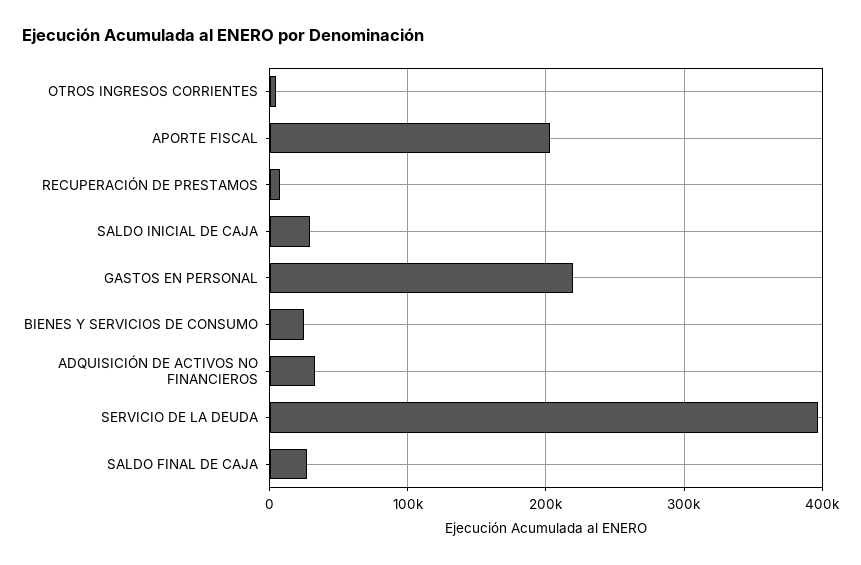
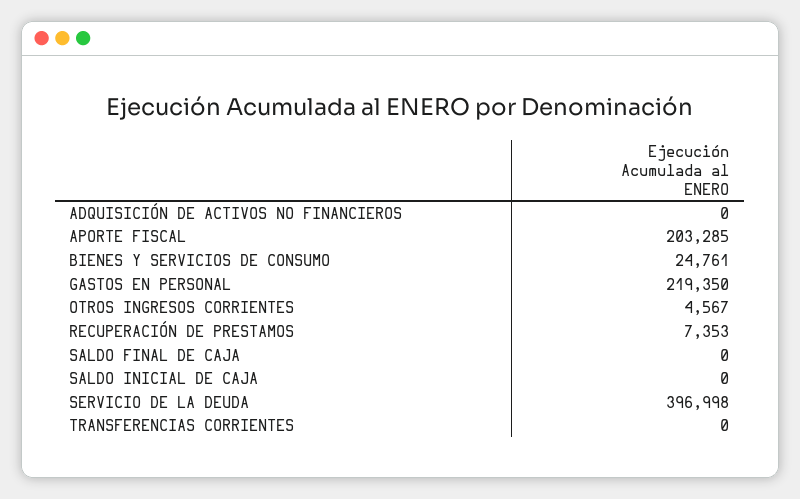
SALDO INICIAL DE CAJA: 30000 -> 0
ADQUISICIÓN DE ACTIVOS NO FINANCIEROS: 30000 -> 0
SALDO FINAL DE CAJA: 30000 -> 0
TRANSFERENCIAS CORRIENTES: none -> 0

